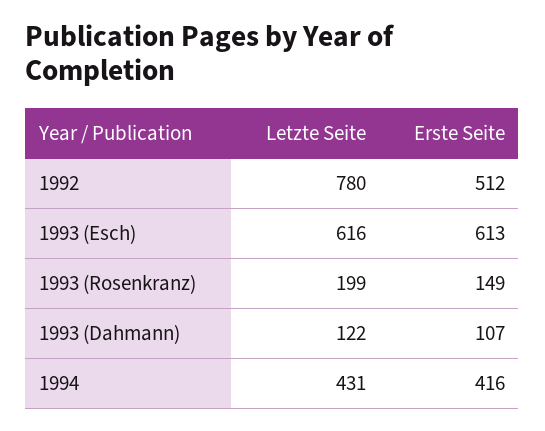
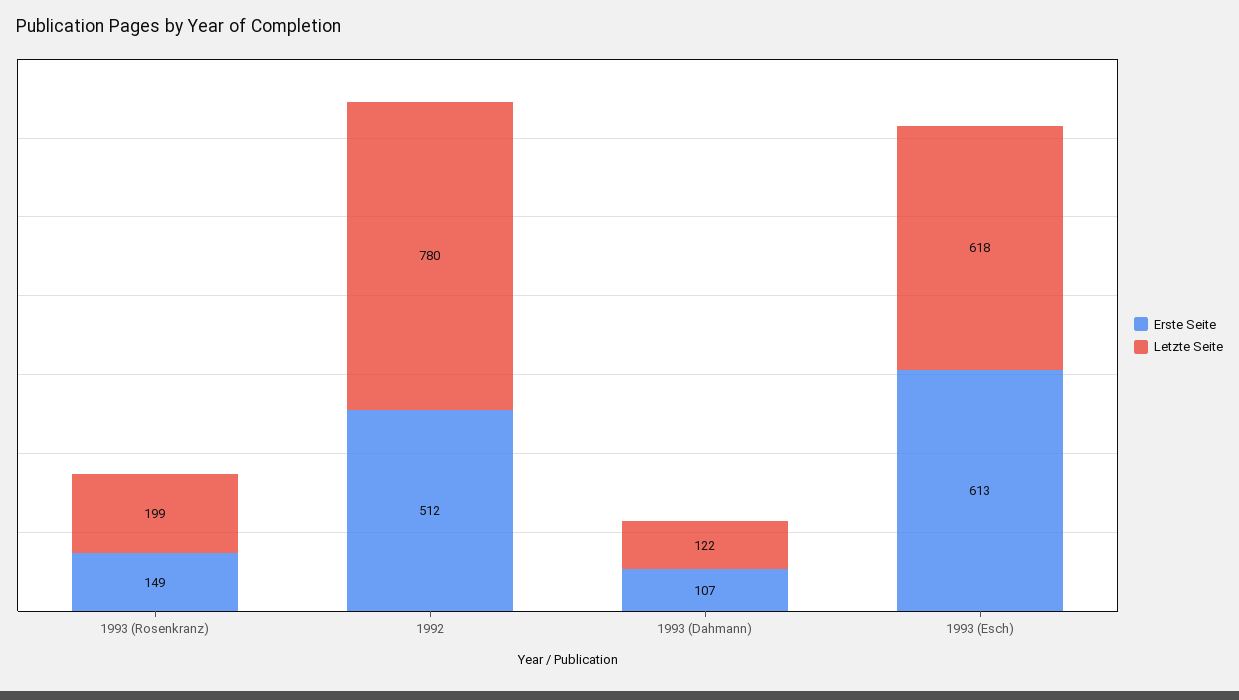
Letzte Seite, 1993 (Esch): 616 -> 618
Letzte Seite, 1994: 431 -> none
Erste Seite, 1994: 416 -> none

